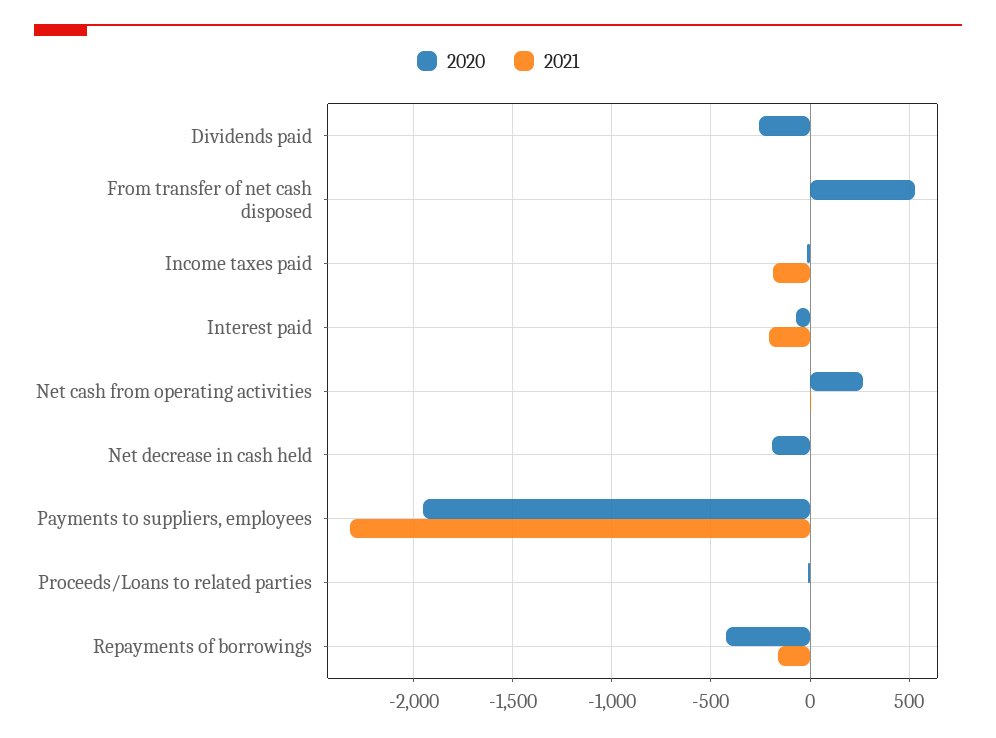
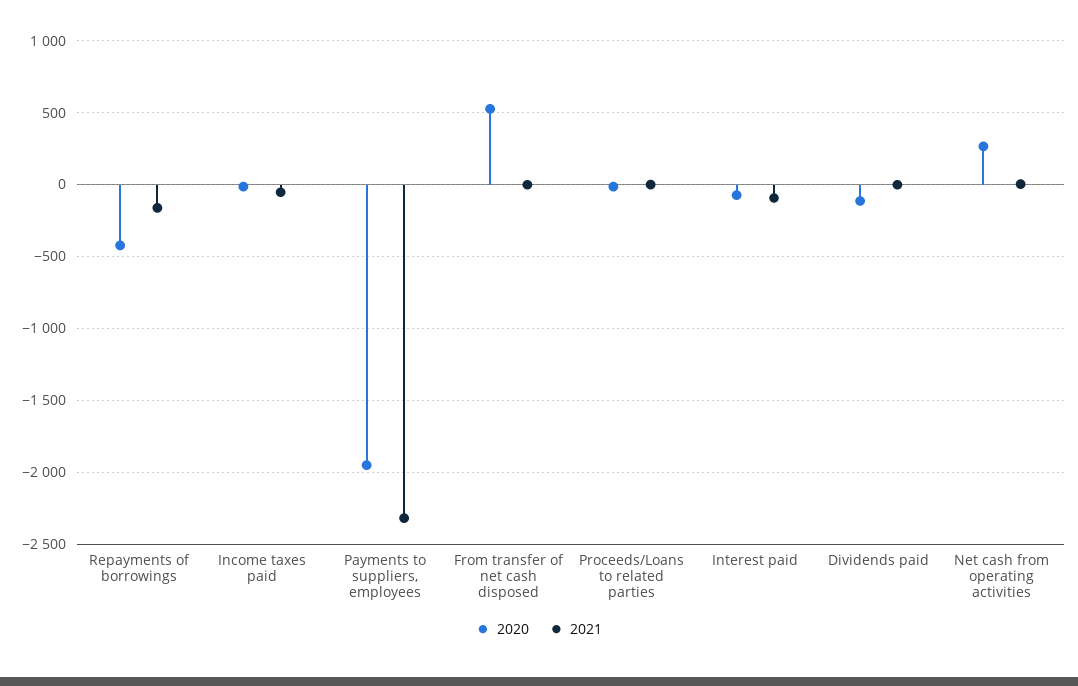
2020, Dividends paid: -250 -> -100
2021, Income taxes paid: -200 -> -50
2021, Interest paid: -200 -> -100
2020, Net decrease in cash held: -200 -> none
2021, Net decrease in cash held: 0 -> none

